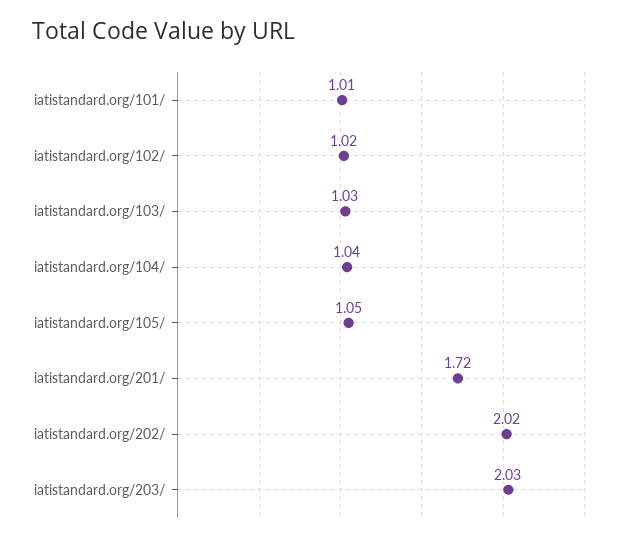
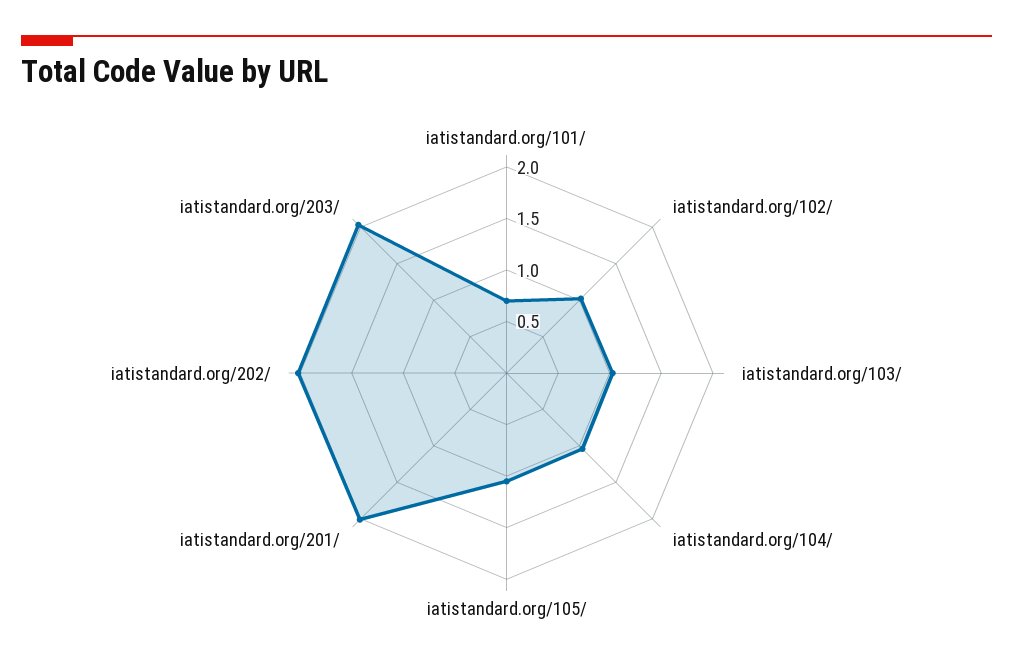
iatistandard.org/101/: 1.01 -> 0.7
iatistandard.org/201/: 1.72 -> 2

